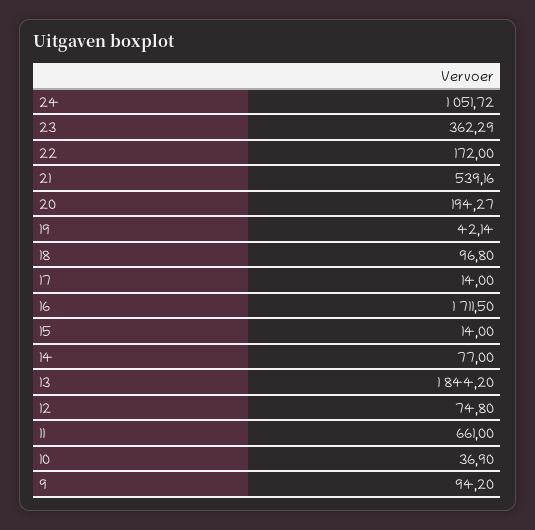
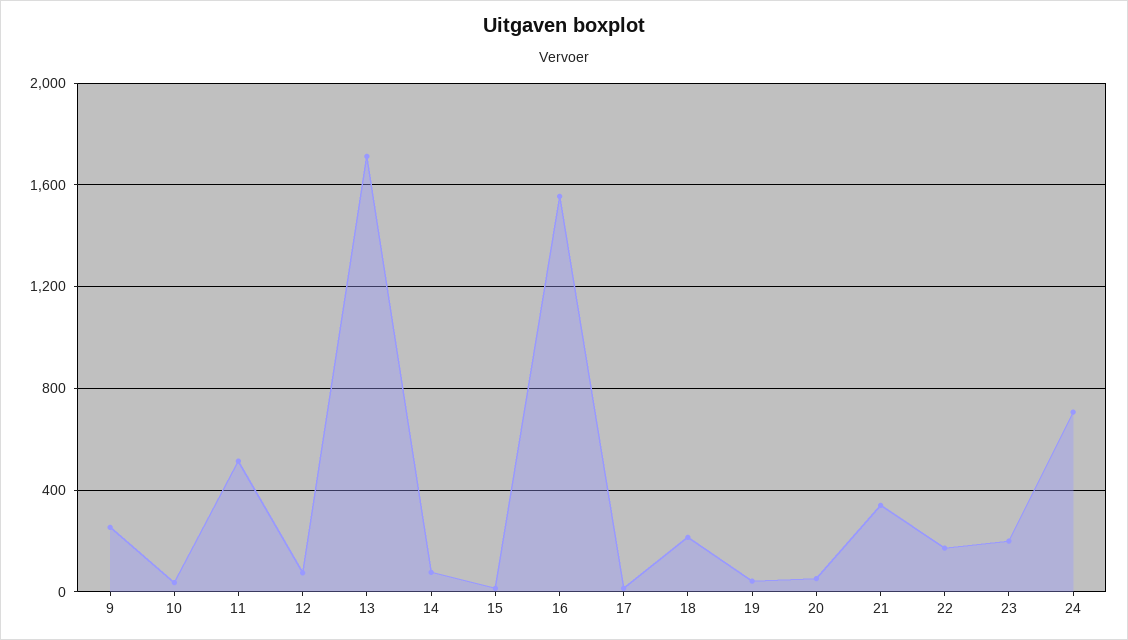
24: 1051.72 -> 700
23: 362.29 -> 200
21: 539.16 -> 350
20: 194.27 -> 50
18: 96.8 -> 200
16: 1711.5 -> 1550
13: 1844.2 -> 1700
11: 661 -> 500
9: 94.2 -> 250

